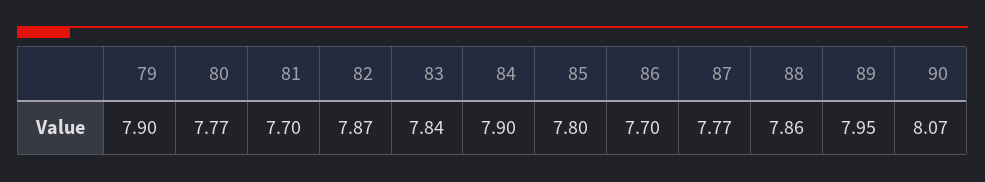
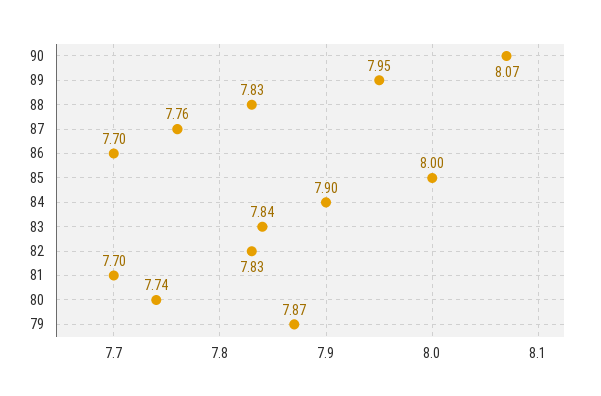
79: 7.9 -> 7.87
80: 7.77 -> 7.74
82: 7.87 -> 7.83
85: 7.8 -> 8
87: 7.77 -> 7.76
88: 7.86 -> 7.83

